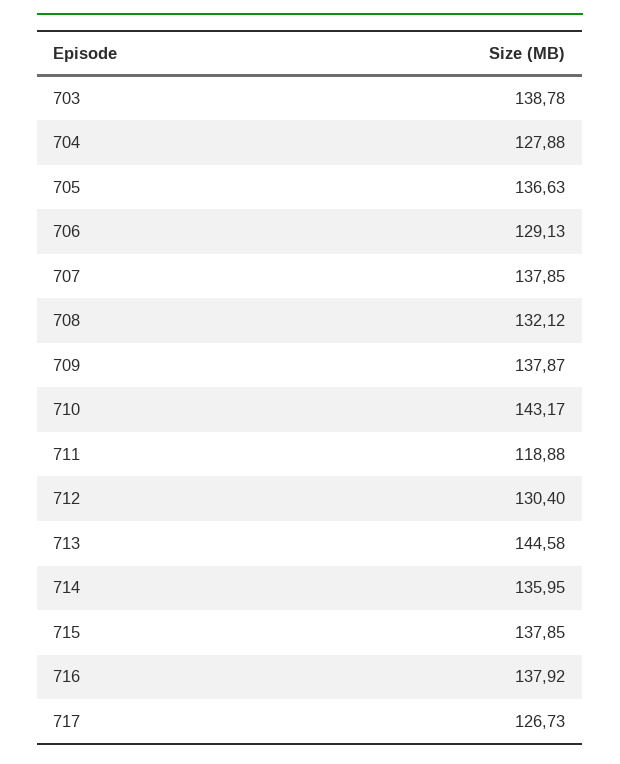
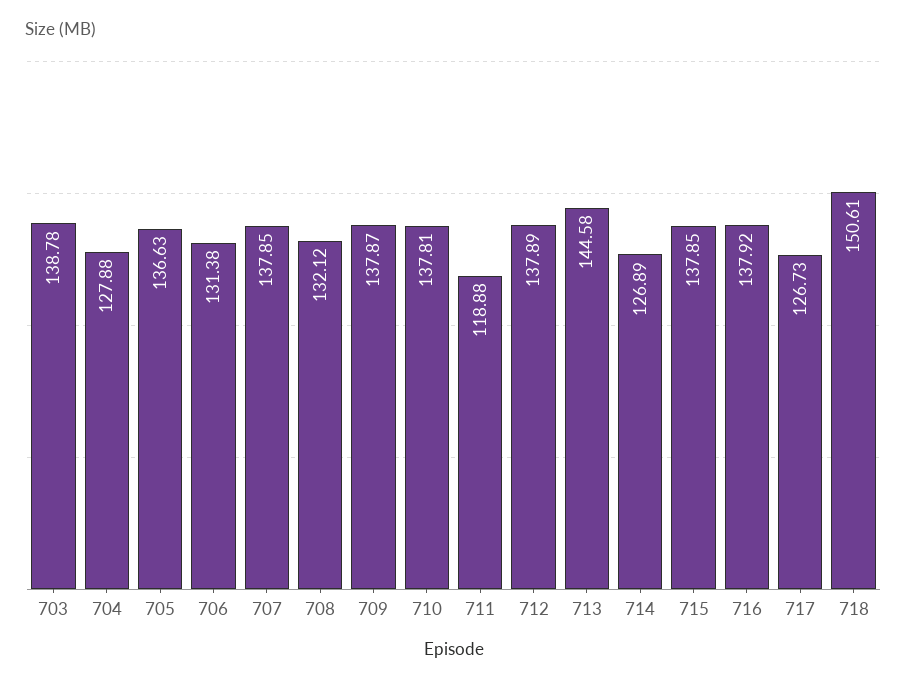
706: 129.13 -> 131.38
710: 143.17 -> 137.81
712: 130.4 -> 137.89
714: 135.95 -> 126.89
718: none -> 150.61

